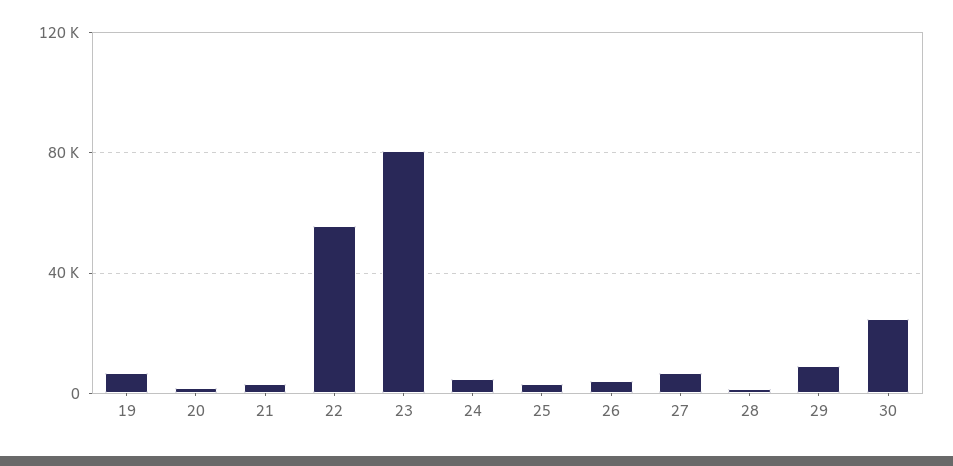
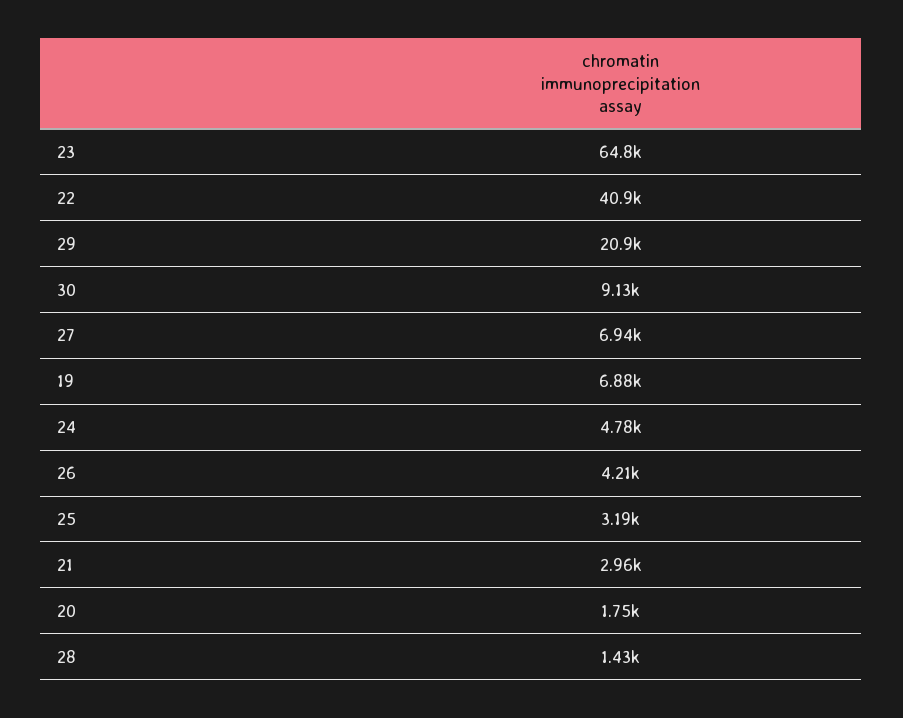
22: 55000 -> 40900
23: 80000 -> 64800
29: 10000 -> 20900
30: 25000 -> 9130

